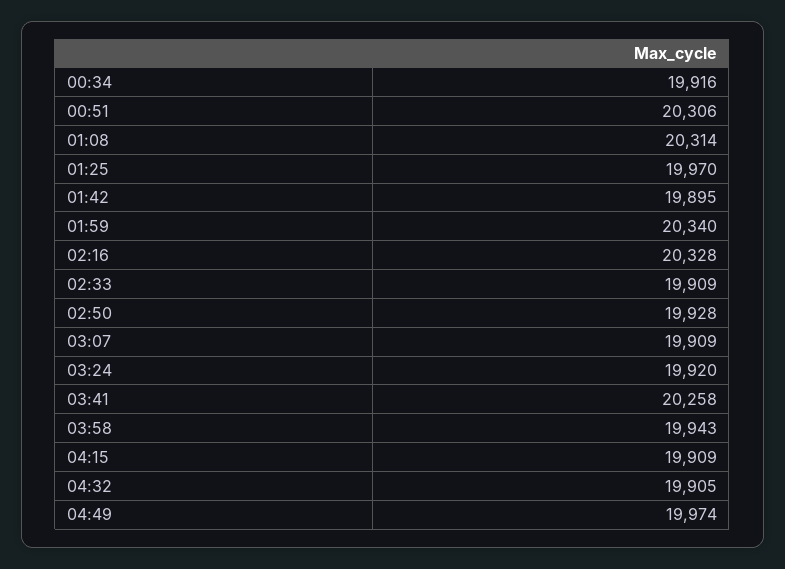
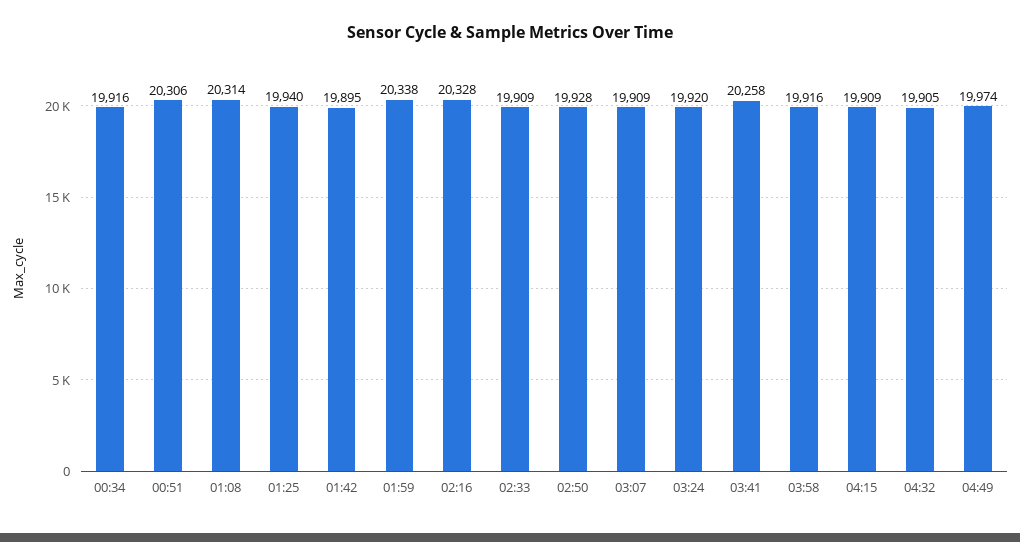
01:25: 19970 -> 19940
01:59: 20340 -> 20338
03:58: 19943 -> 19916

